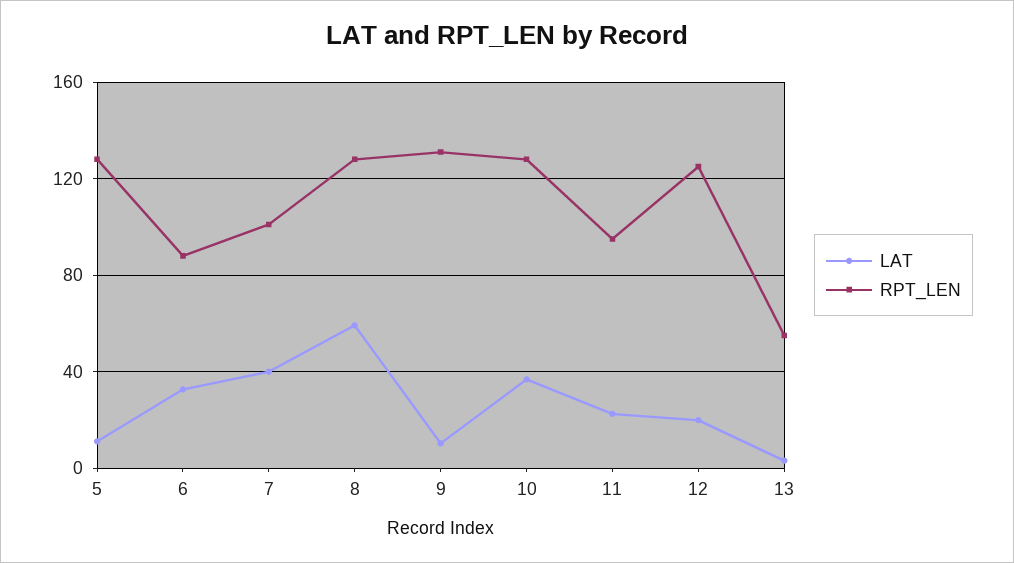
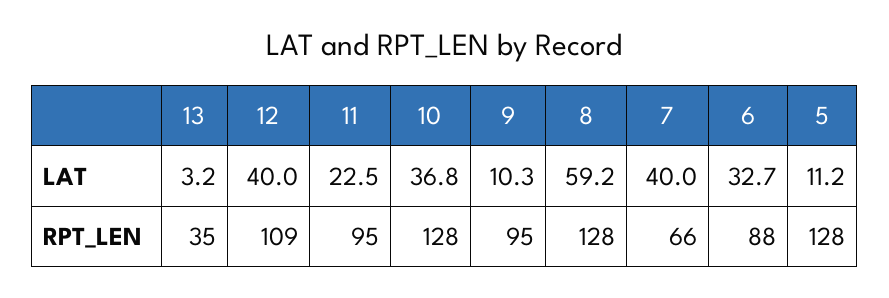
RPT_LEN, 7: 100 -> 66
RPT_LEN, 9: 130 -> 95
LAT, 12: 20 -> 40
RPT_LEN, 12: 125 -> 109
RPT_LEN, 13: 55 -> 35

